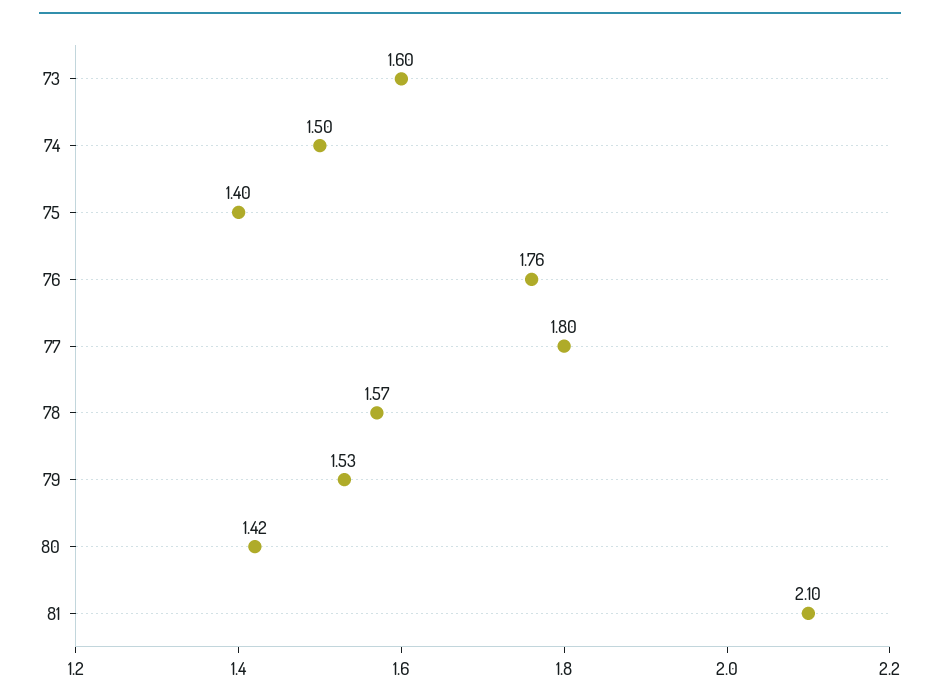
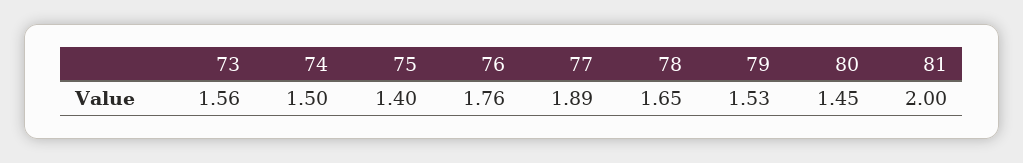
73: 1.6 -> 1.56
77: 1.8 -> 1.89
78: 1.57 -> 1.65
80: 1.42 -> 1.45
81: 2.1 -> 2

